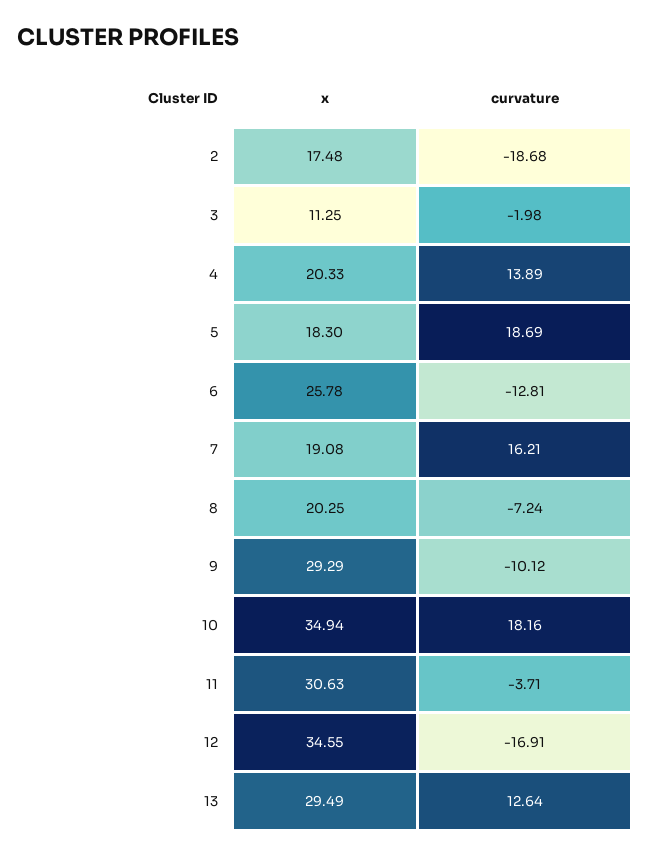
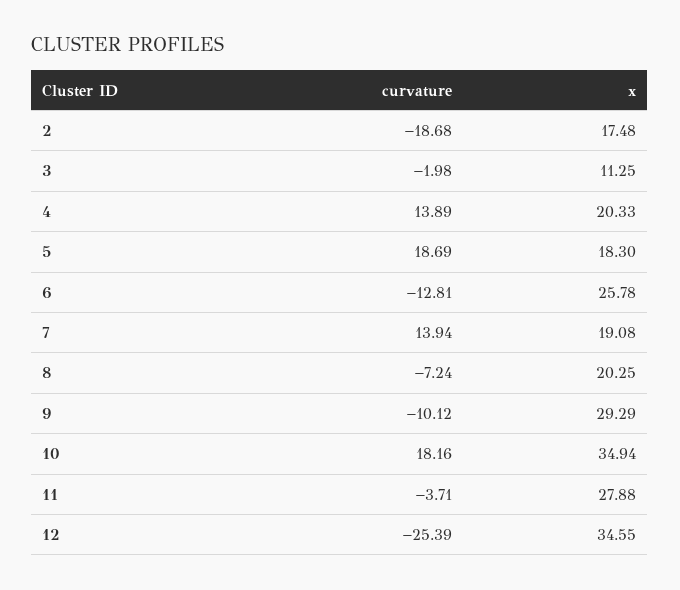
curvature, 7: 16.21 -> 13.94
x, 11: 30.63 -> 27.88
curvature, 12: -16.91 -> -25.39
x, 13: 29.49 -> none
curvature, 13: 12.64 -> none

